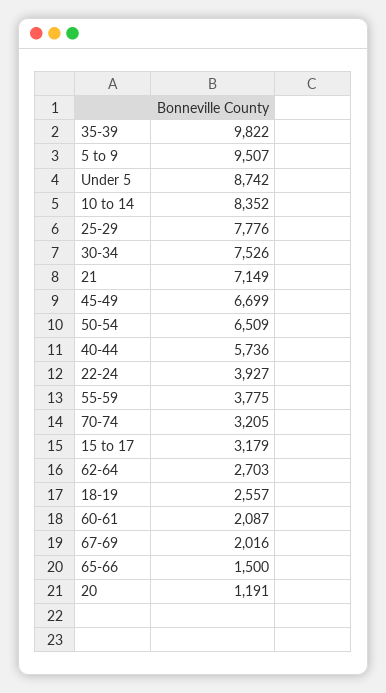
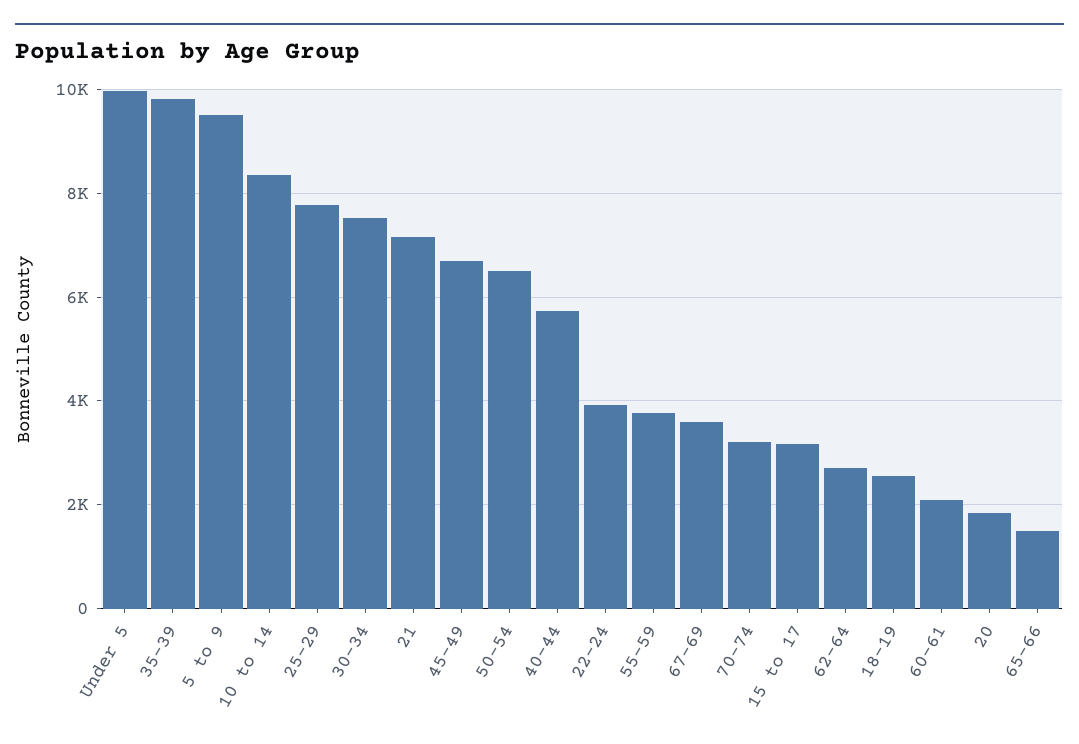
Under 5: 8742 -> 10000
67-69: 2016 -> 3600
20: 1191 -> 1800

